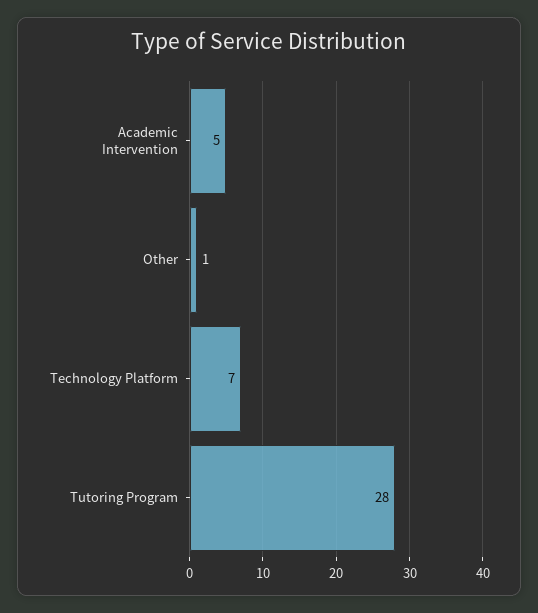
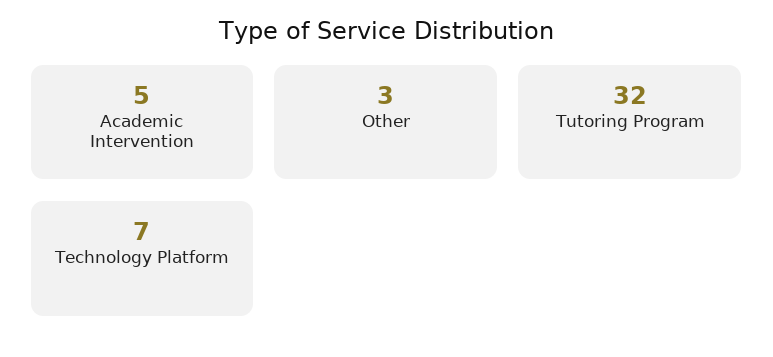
Other: 1 -> 3
Tutoring Program: 28 -> 32

